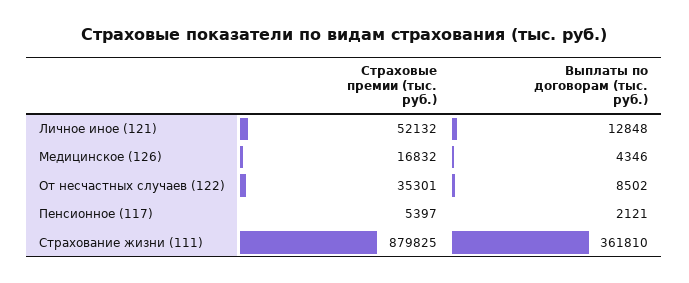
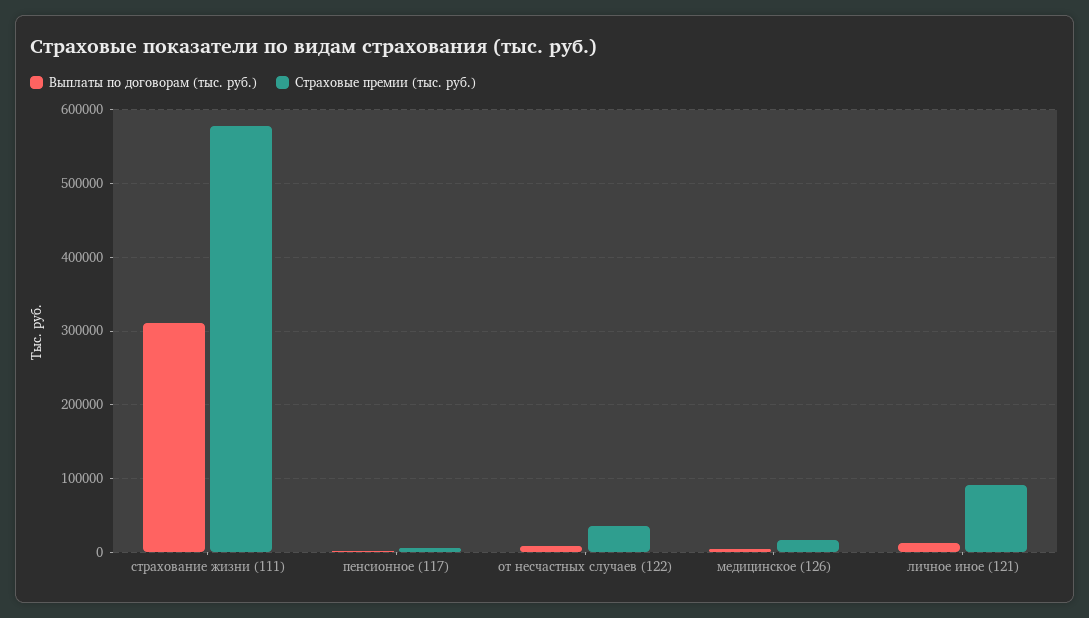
Страховые премии (тыс. руб.), Личное иное (121): 52132 -> 90000
Страховые премии (тыс. руб.), Страхование жизни (111): 879825 -> 580000
Выплаты по договорам (тыс. руб.), Страхование жизни (111): 361810 -> 310000

